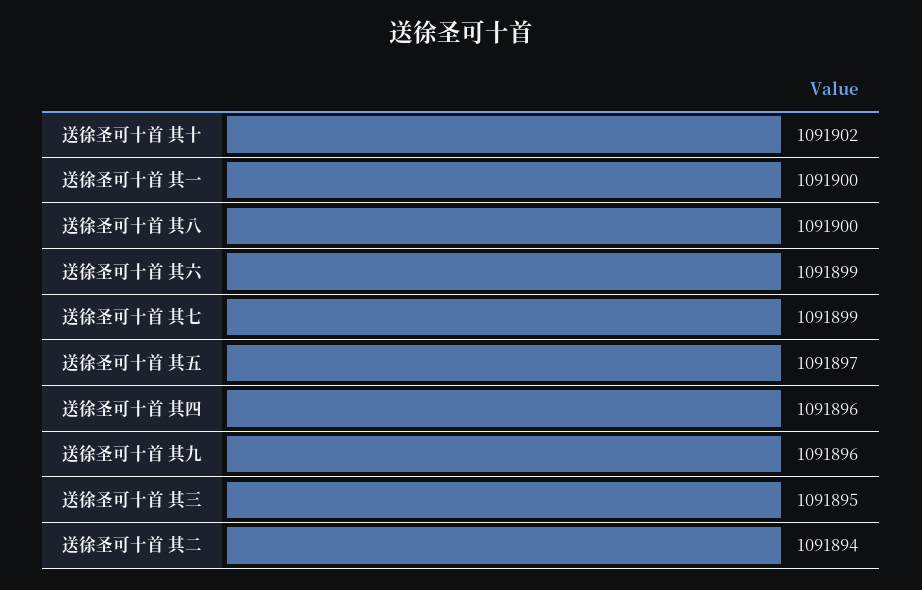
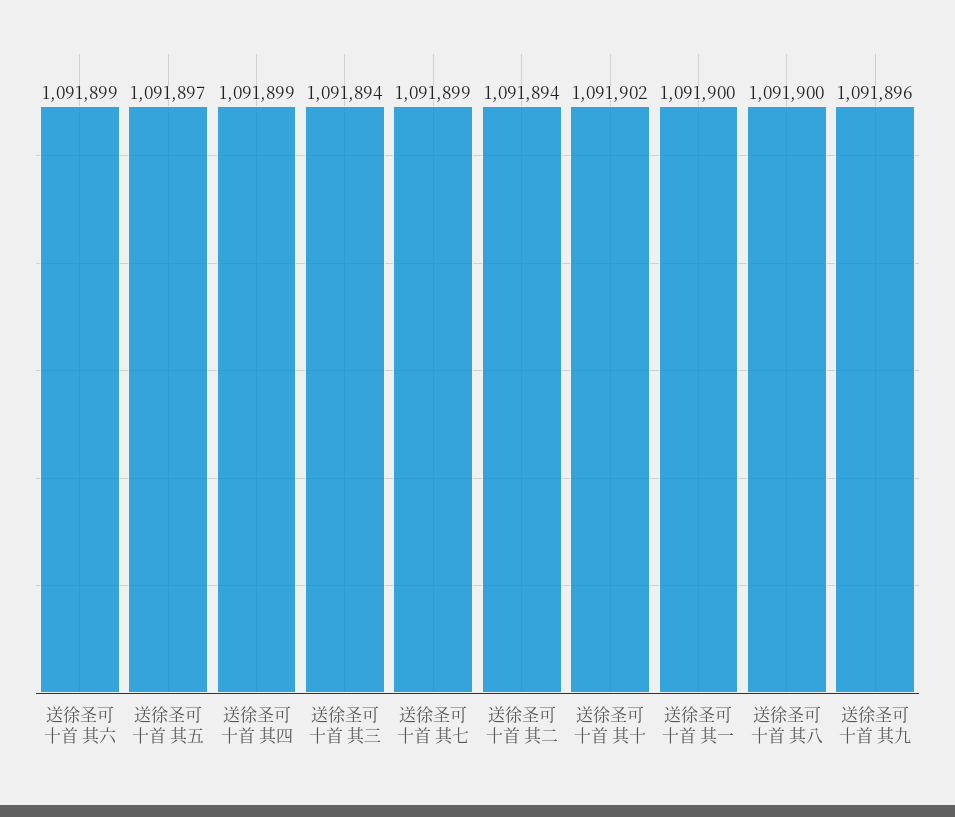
送徐圣可十首 其四: 1091896 -> 1091899
送徐圣可十首 其三: 1091895 -> 1091894

